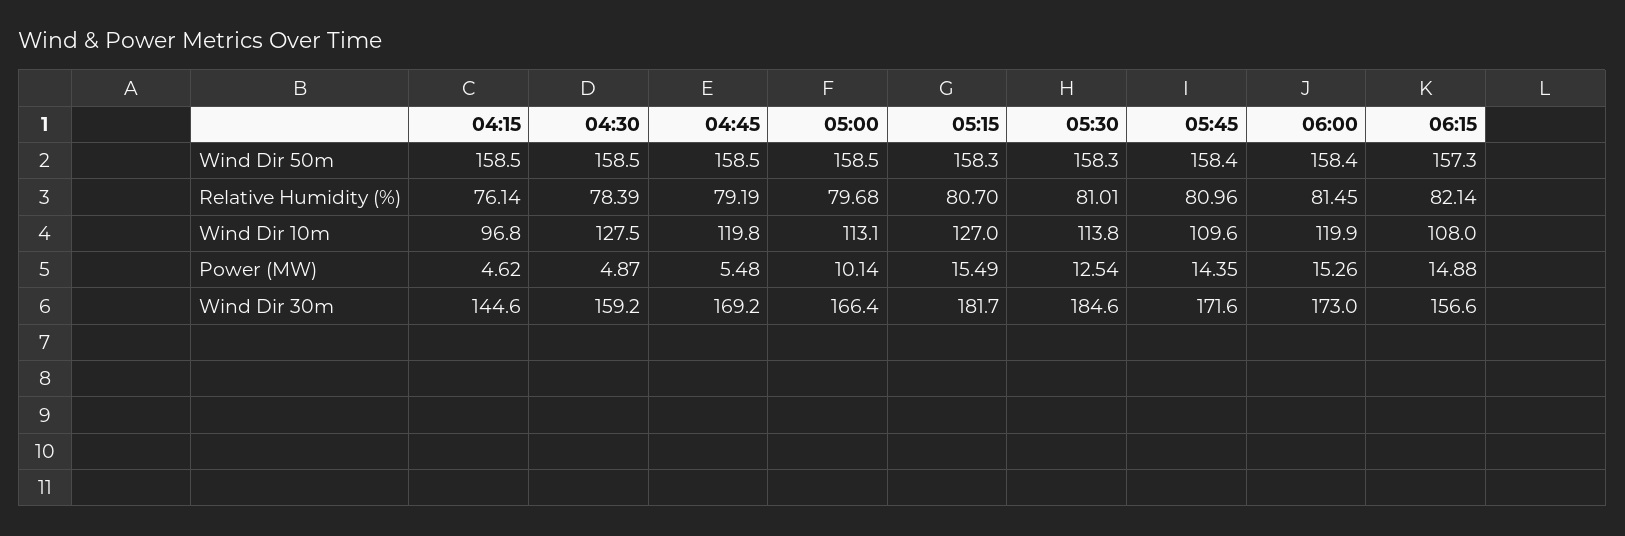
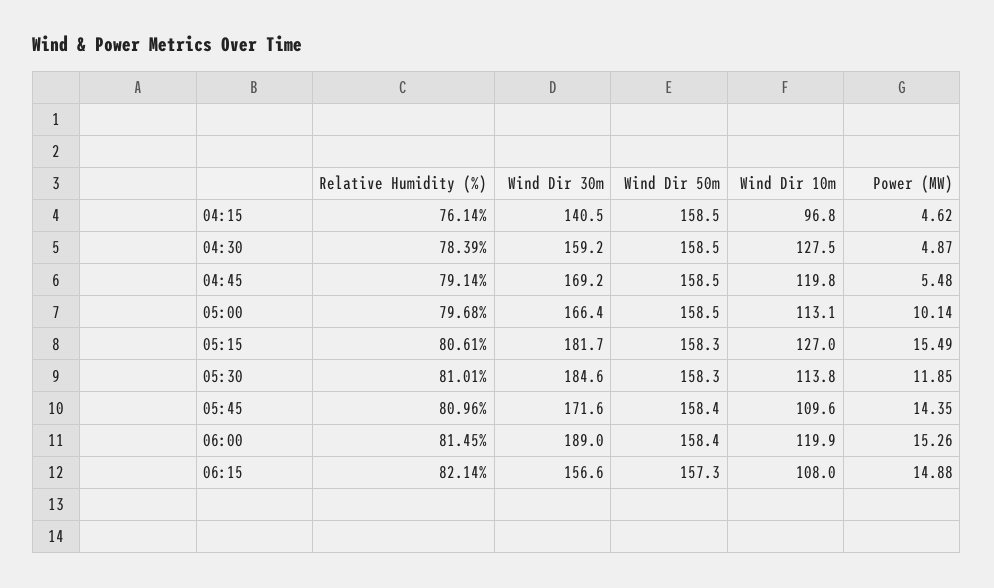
04:45, Relative Humidity (%): 79.19 -> 79.14
05:15, Relative Humidity (%): 80.7 -> 80.61
05:30, Power (MW): 12.54 -> 11.85
04:15, Wind Dir 30m: 144.6 -> 140.5
06:00, Wind Dir 30m: 173 -> 189

